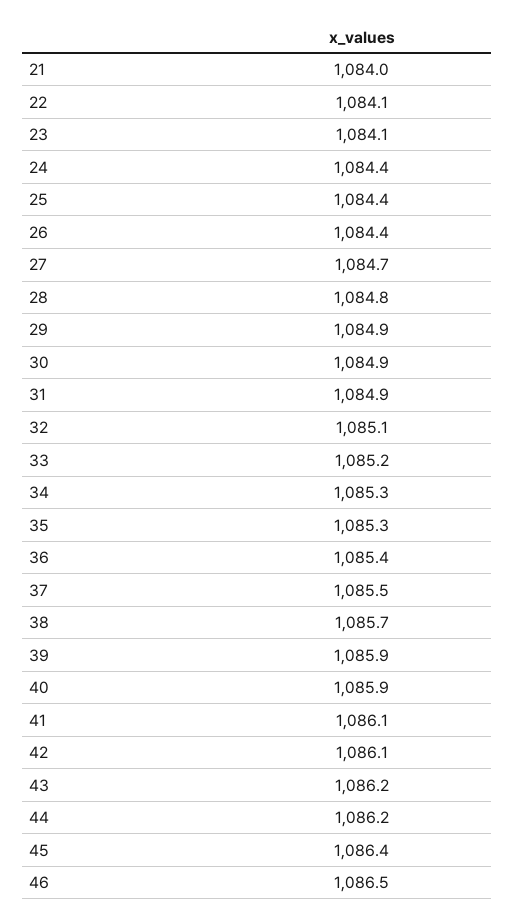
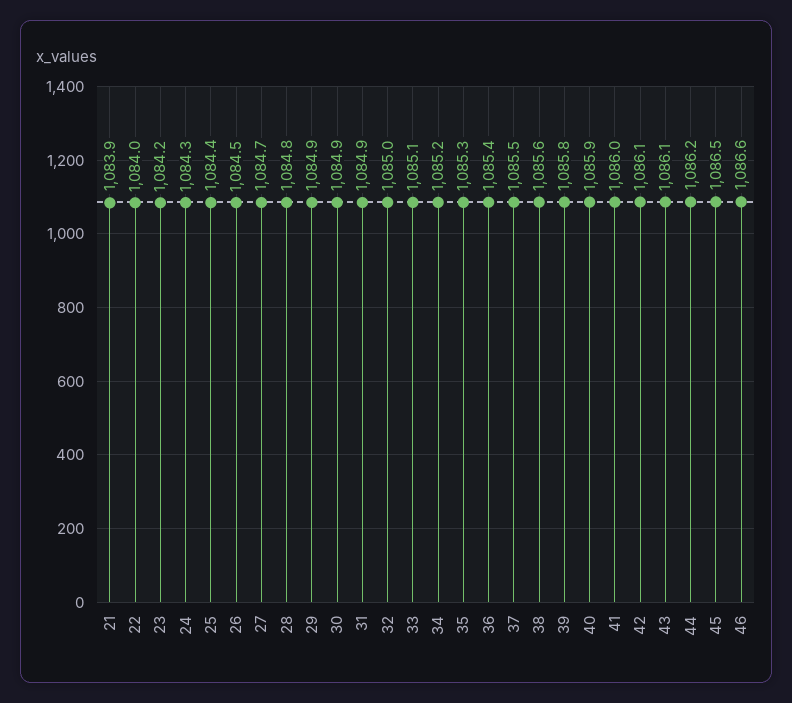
21: 1084 -> 1083.9
22: 1084.1 -> 1084
23: 1084.1 -> 1084.2
24: 1084.4 -> 1084.3
26: 1084.4 -> 1084.5
32: 1085.1 -> 1085
33: 1085.2 -> 1085.1
34: 1085.3 -> 1085.2
38: 1085.7 -> 1085.6
39: 1085.9 -> 1085.8
41: 1086.1 -> 1086
43: 1086.2 -> 1086.1
45: 1086.4 -> 1086.5
46: 1086.5 -> 1086.6

